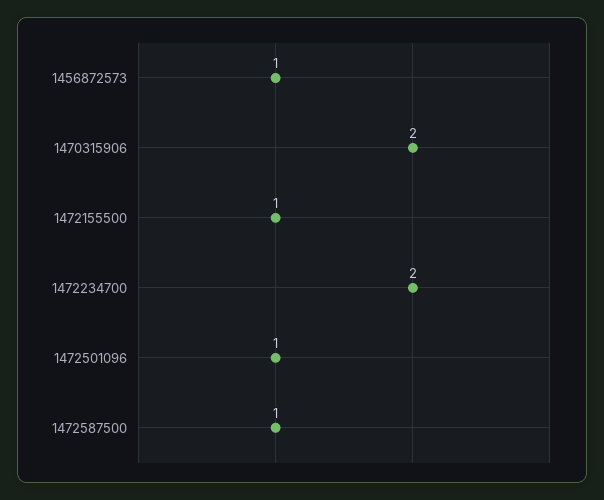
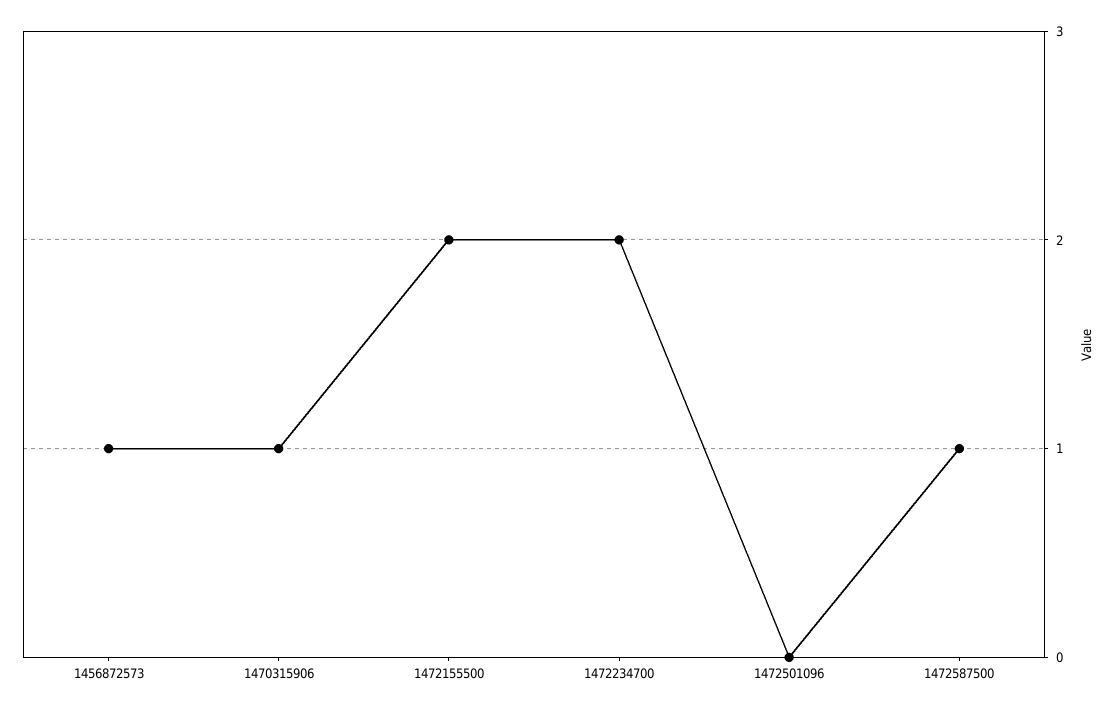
1470315906: 2 -> 1
1472155500: 1 -> 2
1472501096: 1 -> 0

